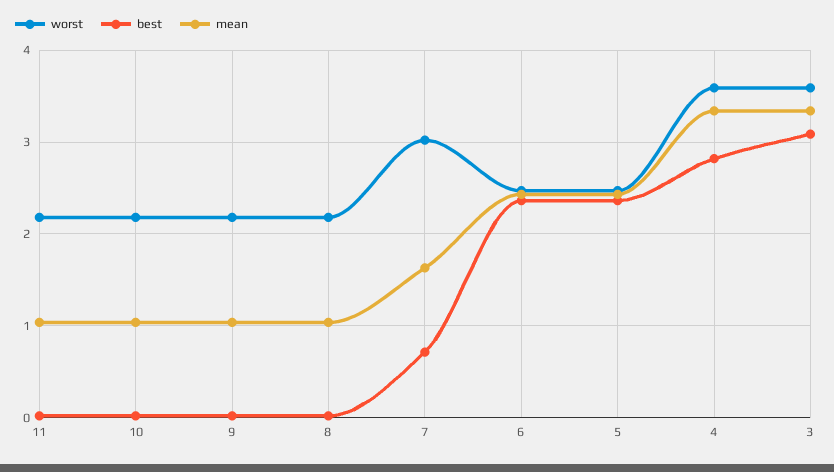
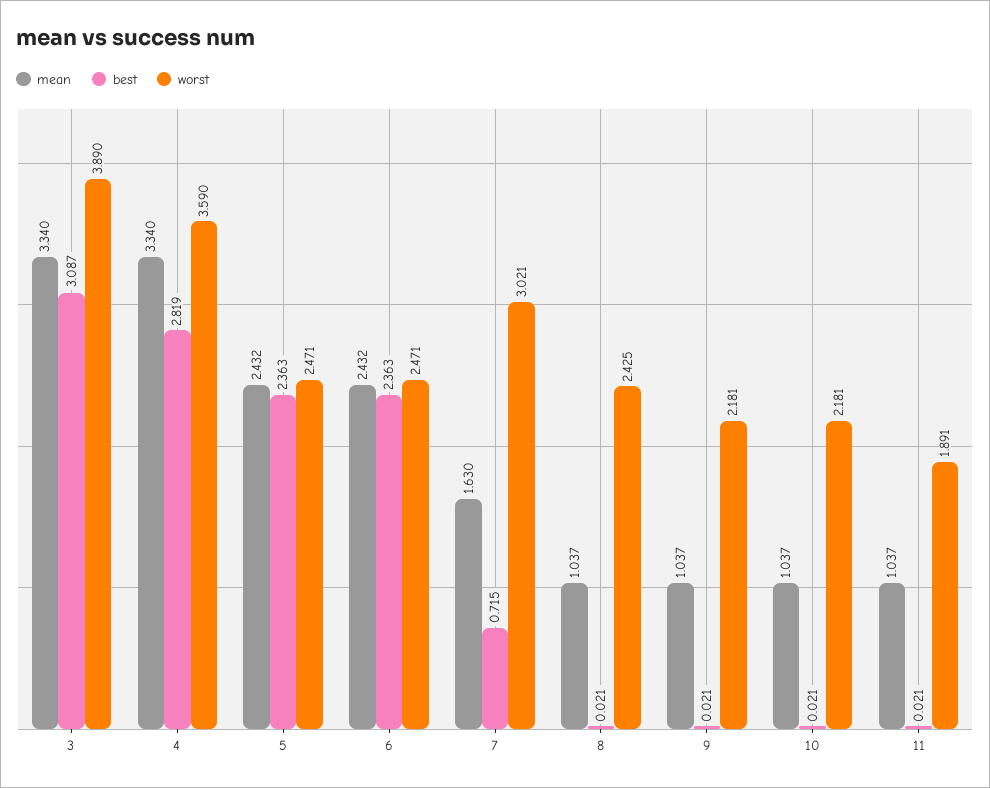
worst, 11: 2.2 -> 1.891
worst, 8: 2.2 -> 2.425
worst, 3: 3.6 -> 3.89

